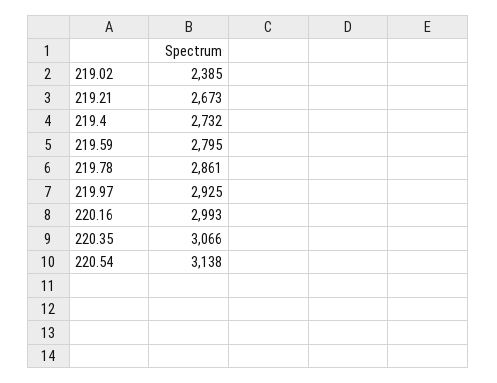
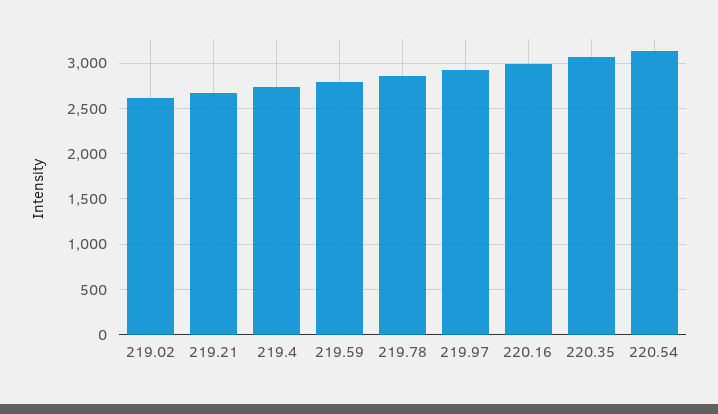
219.02: 2385 -> 2600

